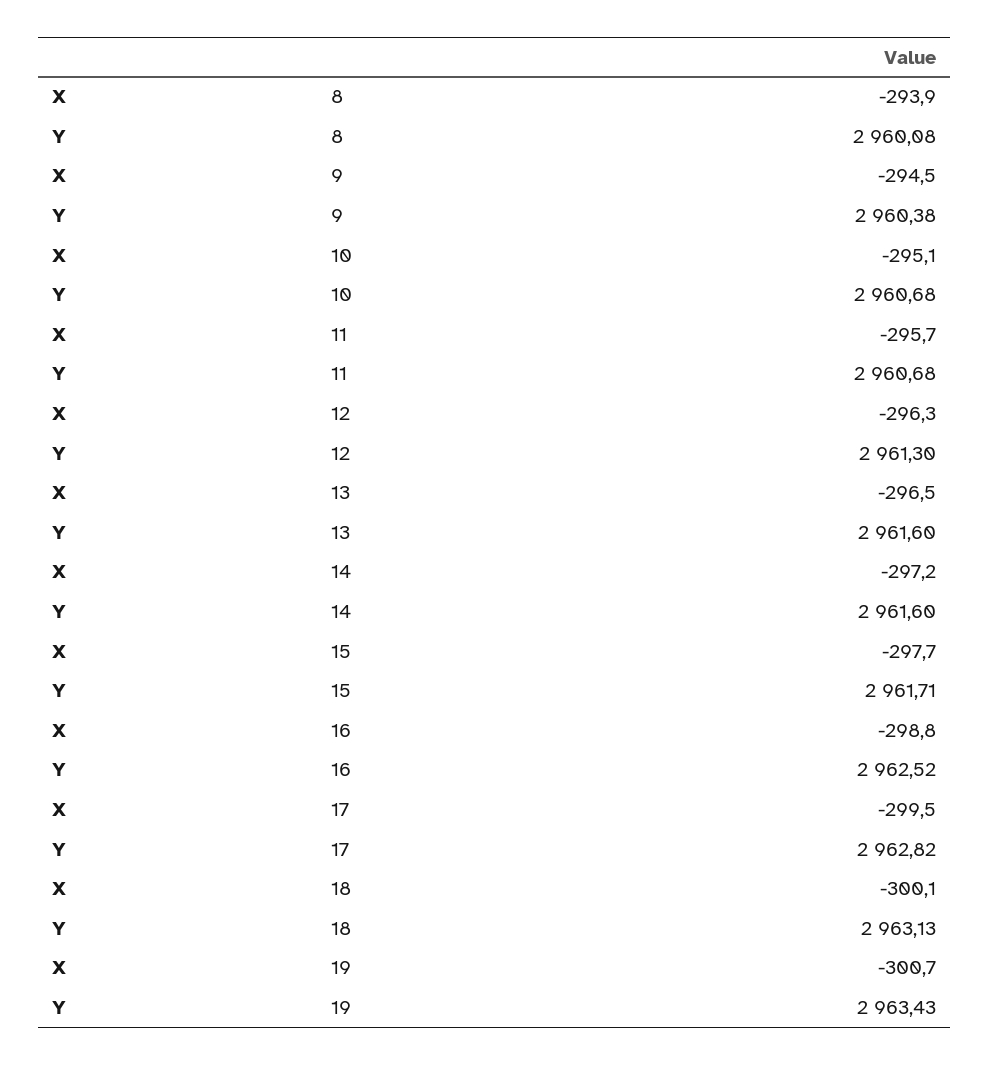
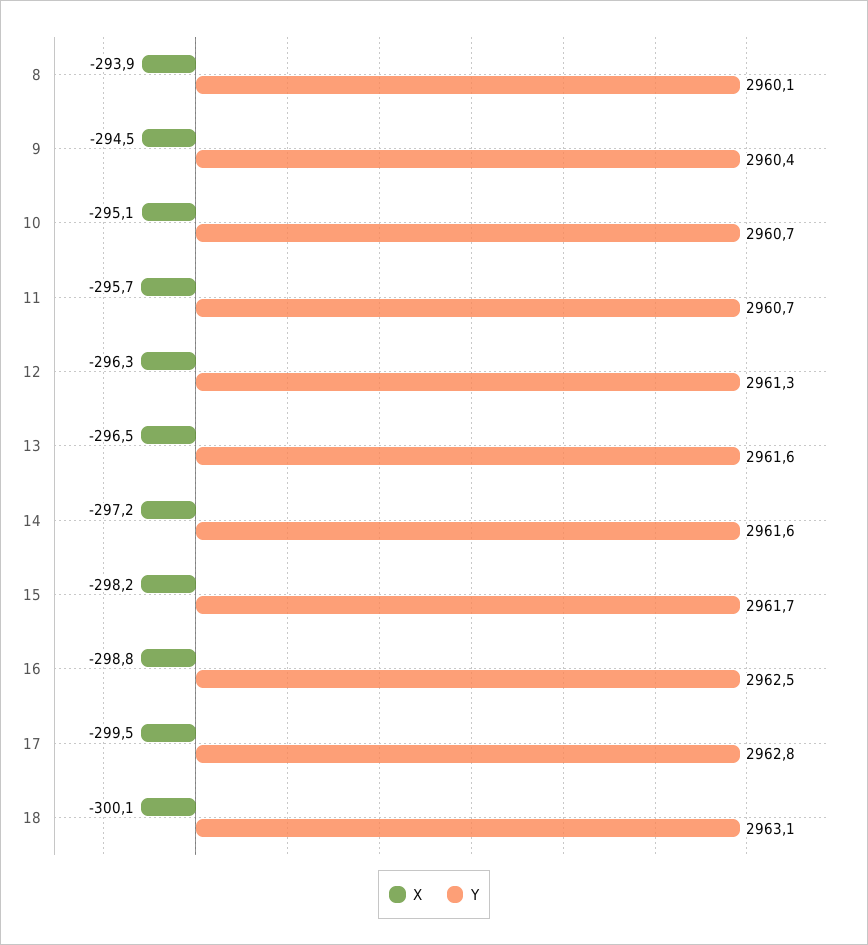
X, 15: -297.7 -> -298.2
X, 19: -300.7 -> none
Y, 19: 2963.43 -> none

